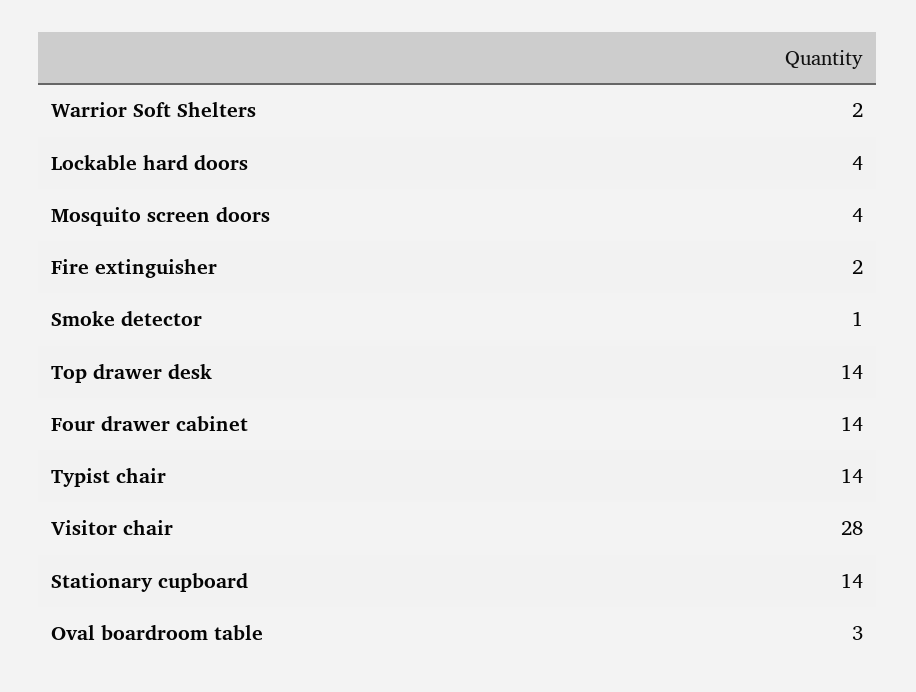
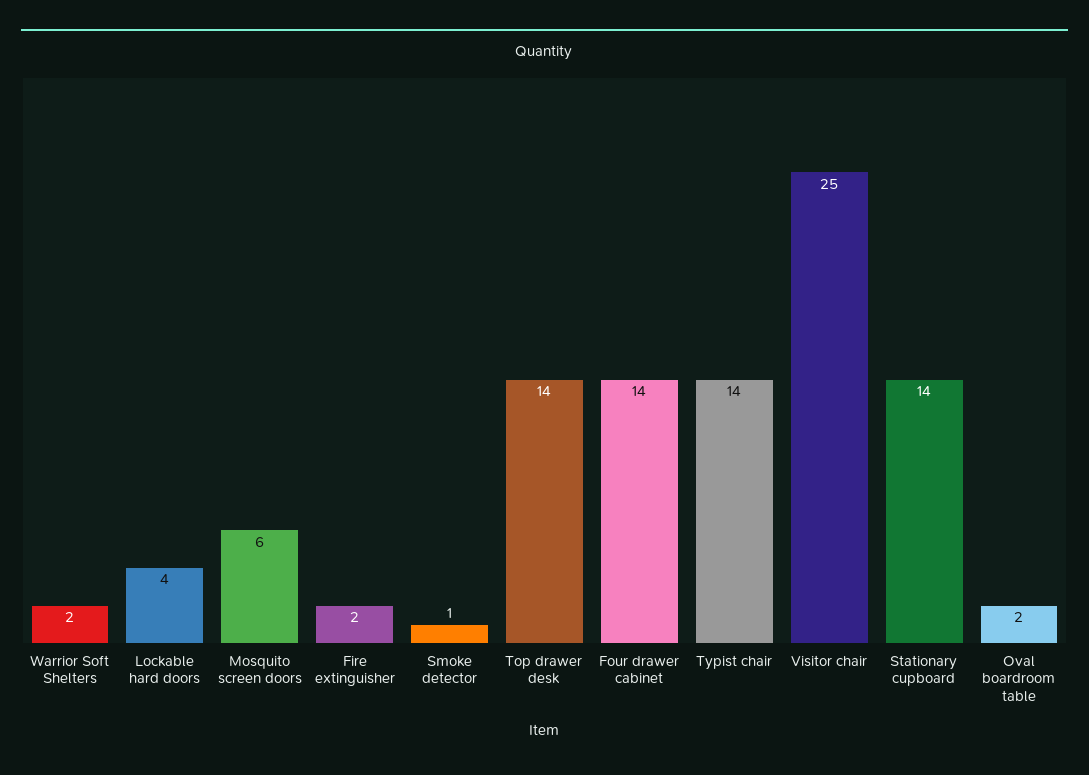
Mosquito screen doors: 4 -> 6
Visitor chair: 28 -> 25
Oval boardroom table: 3 -> 2

